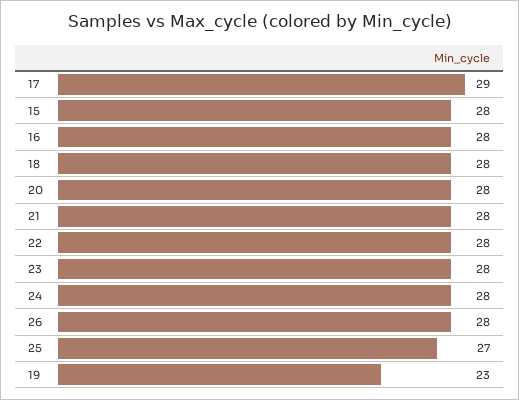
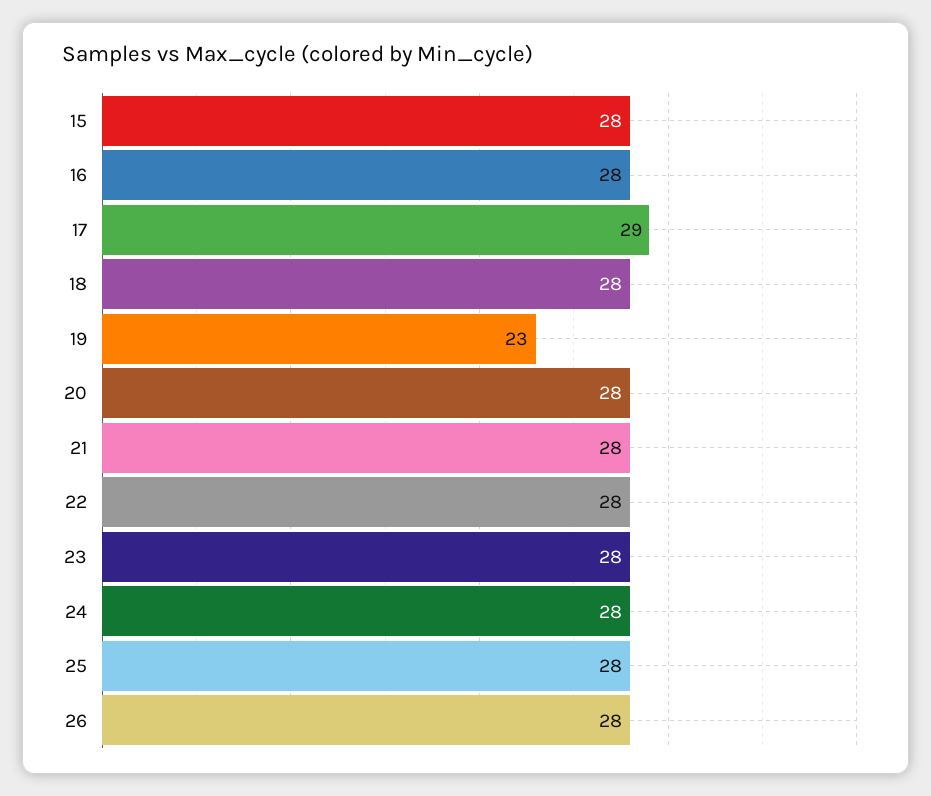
25: 27 -> 28

